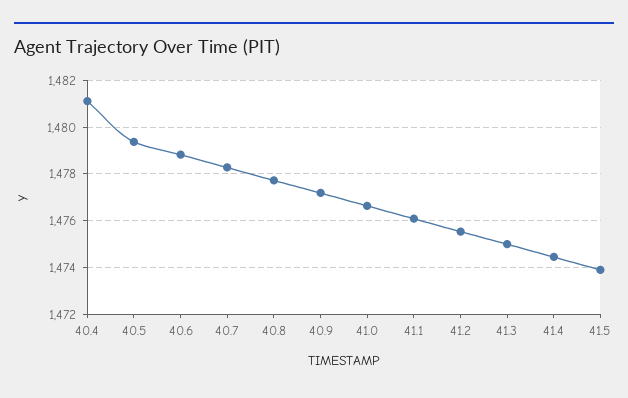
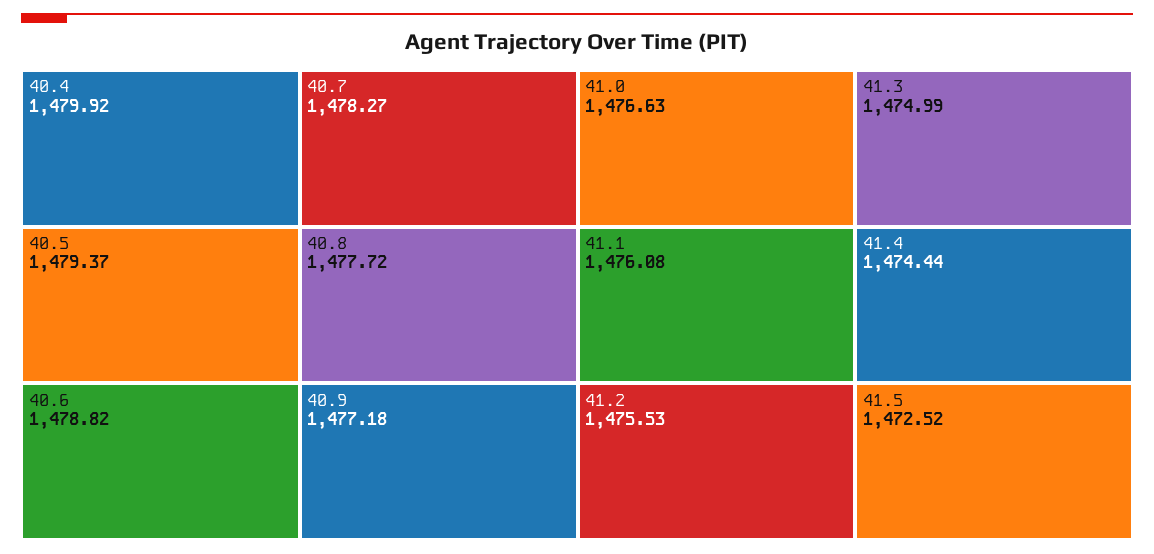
40.4: 1481 -> 1479.92
41.5: 1474 -> 1472.52

